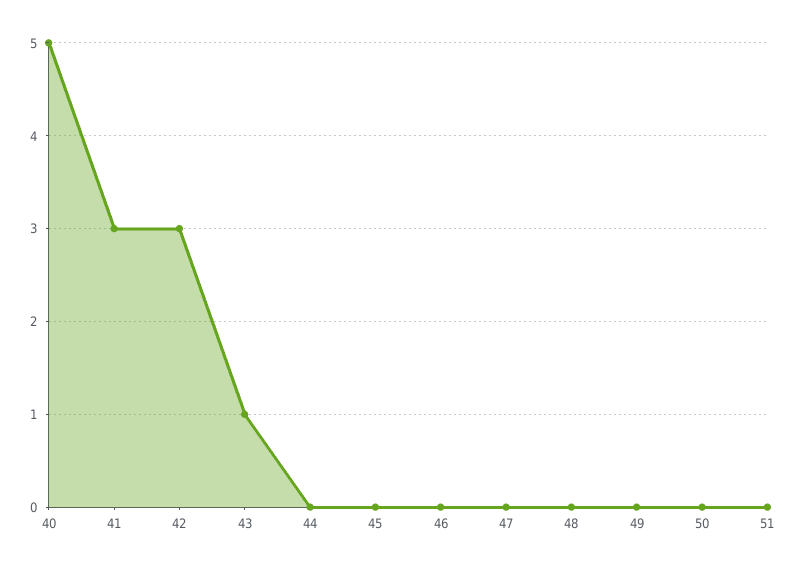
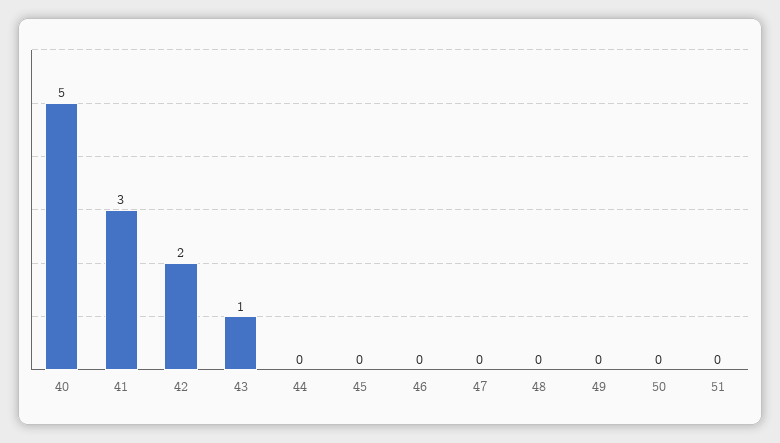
42: 3 -> 2

